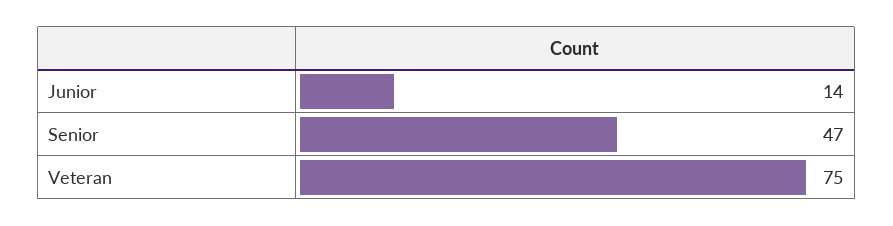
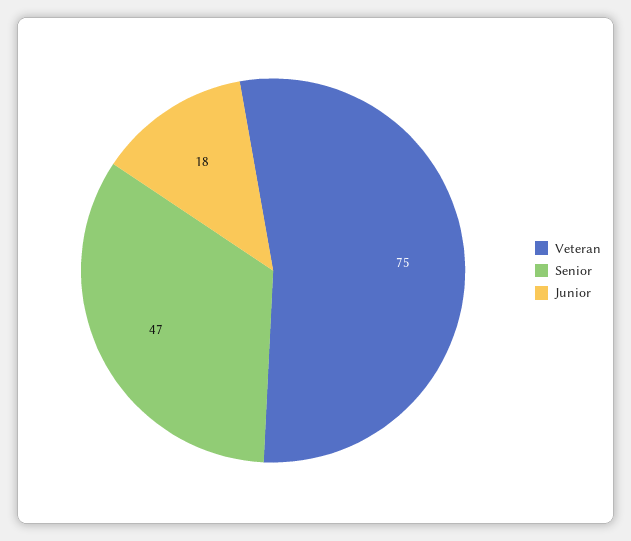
Junior: 14 -> 18

